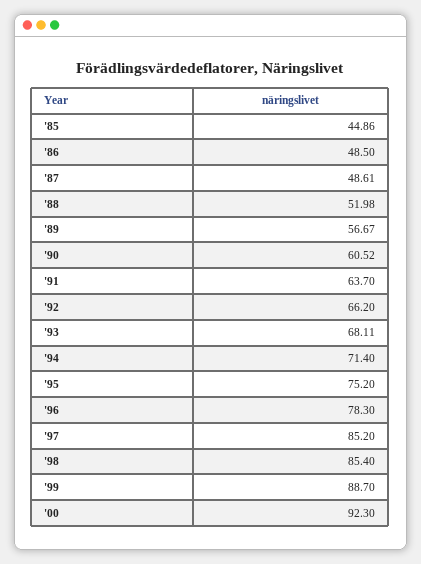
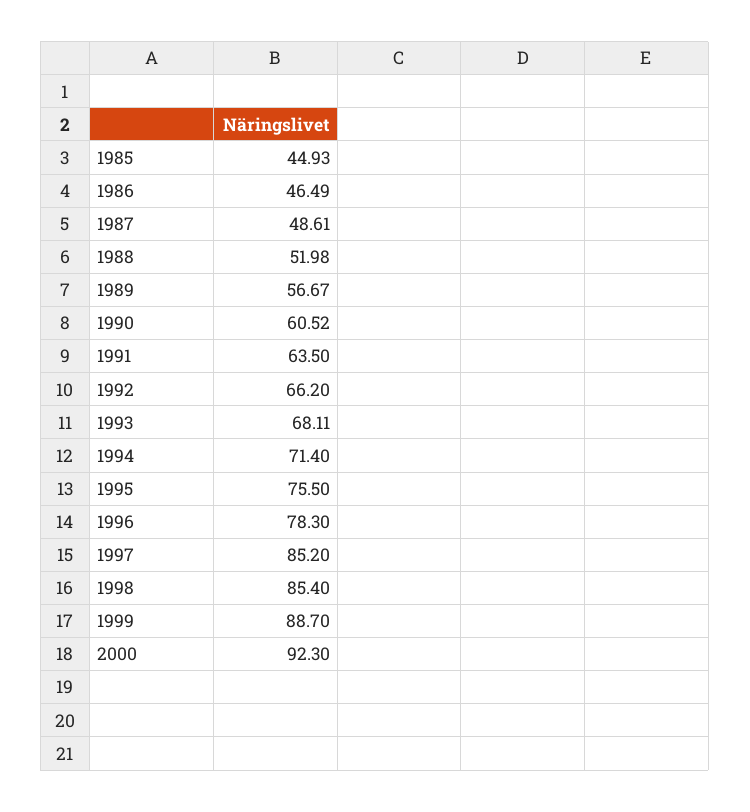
'85: 44.86 -> 44.93
'86: 48.5 -> 46.49
'91: 63.7 -> 63.5
'95: 75.2 -> 75.5

